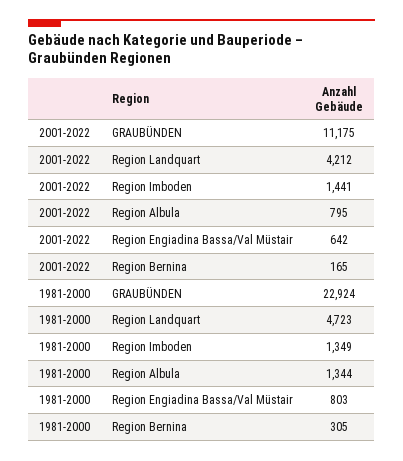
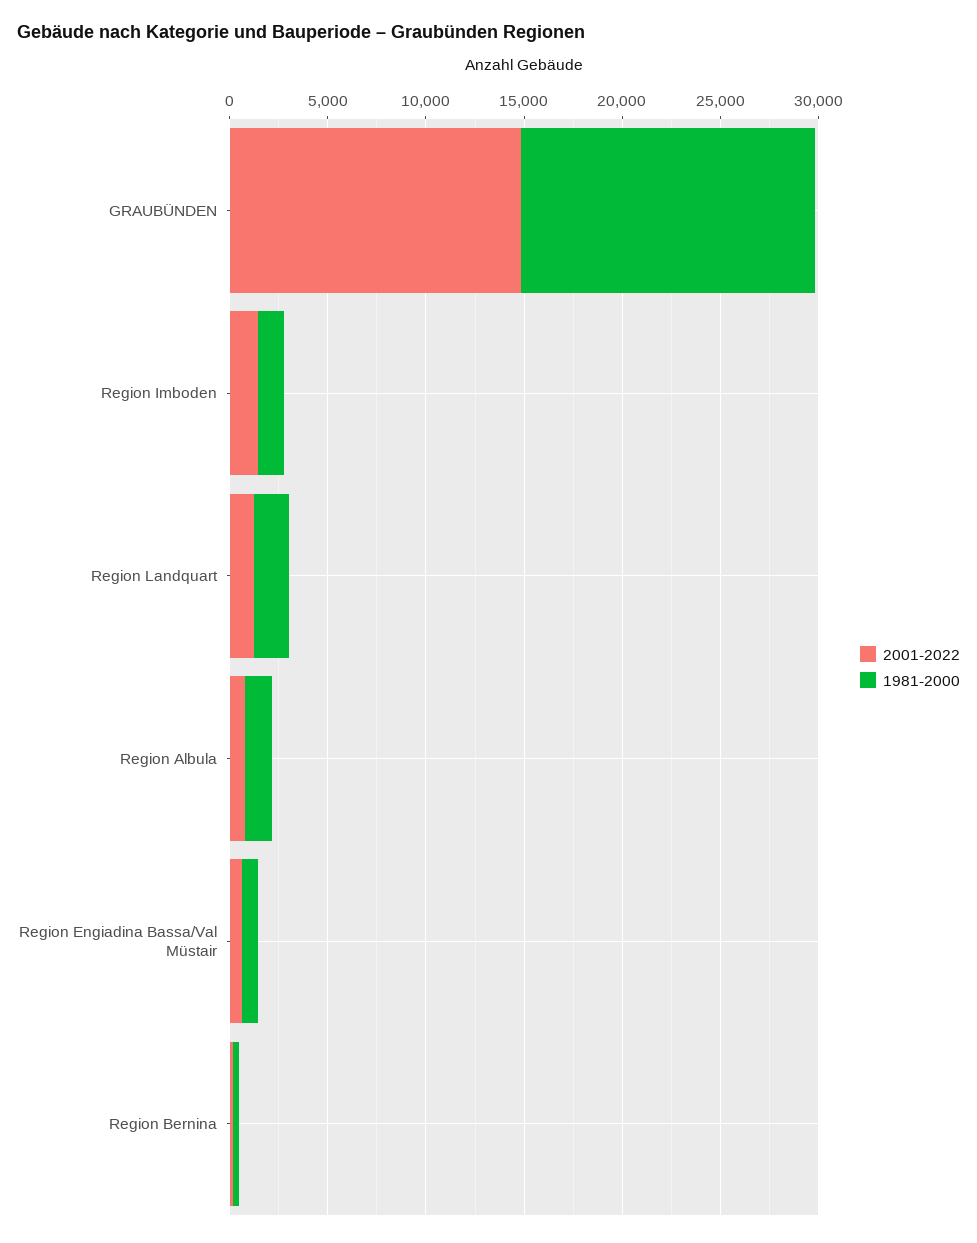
2001-2022, GRAUBÜNDEN: 11175 -> 15000
2001-2022, Region Landquart: 4212 -> 1000
1981-2000, GRAUBÜNDEN: 22924 -> 15000
1981-2000, Region Landquart: 4723 -> 2000

